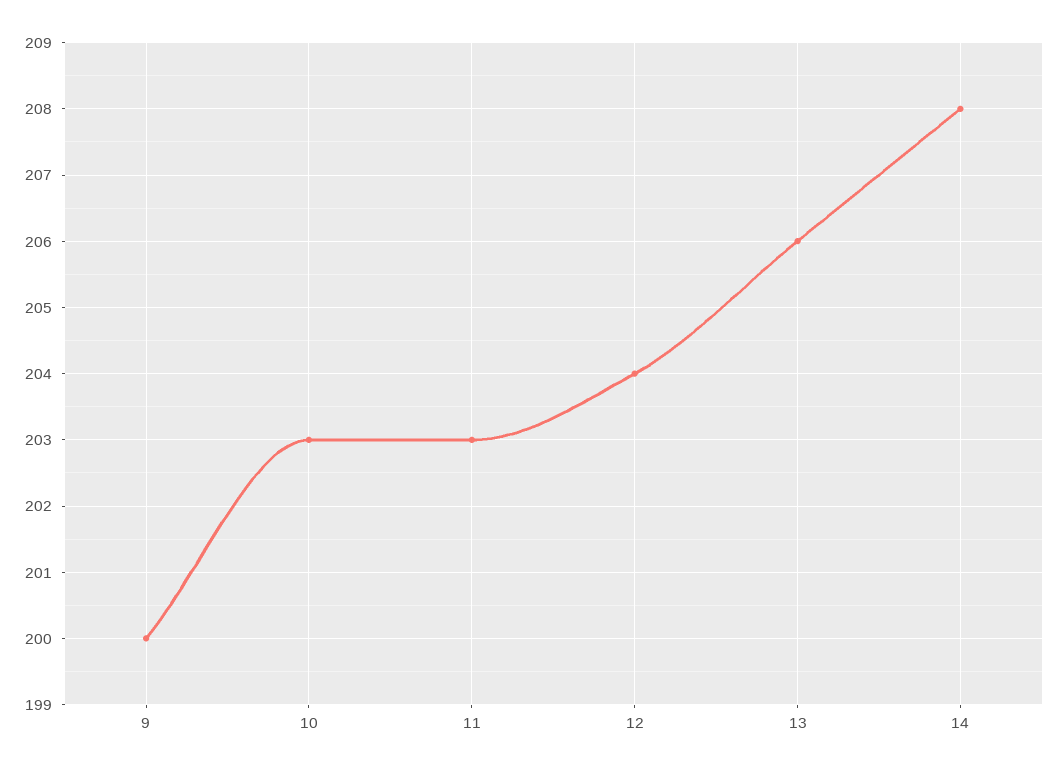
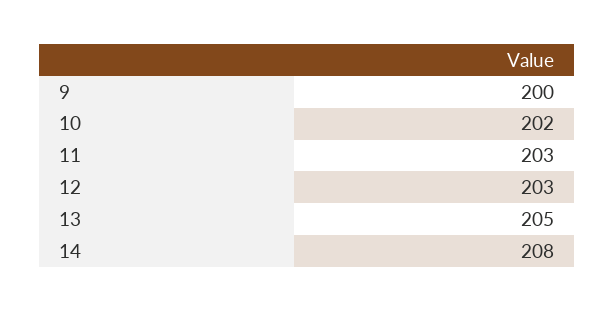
10: 203 -> 202
12: 204 -> 203
13: 206 -> 205

